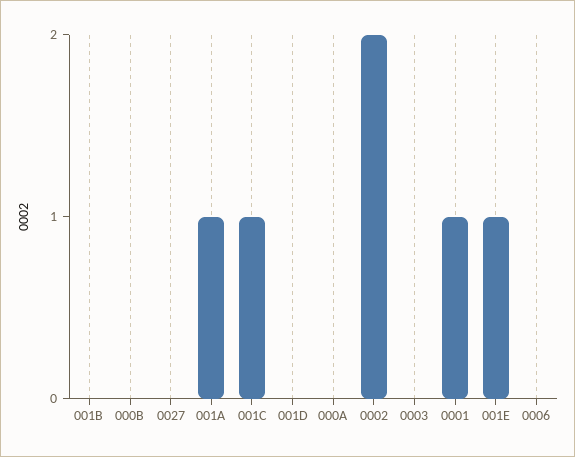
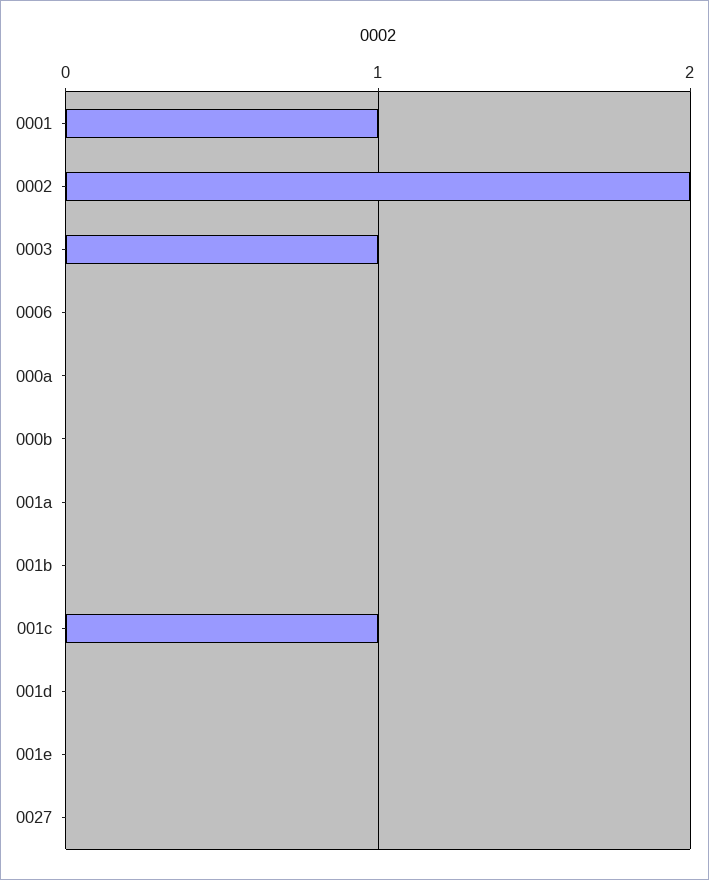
001A: 1 -> 0
0003: 0 -> 1
001E: 1 -> 0

